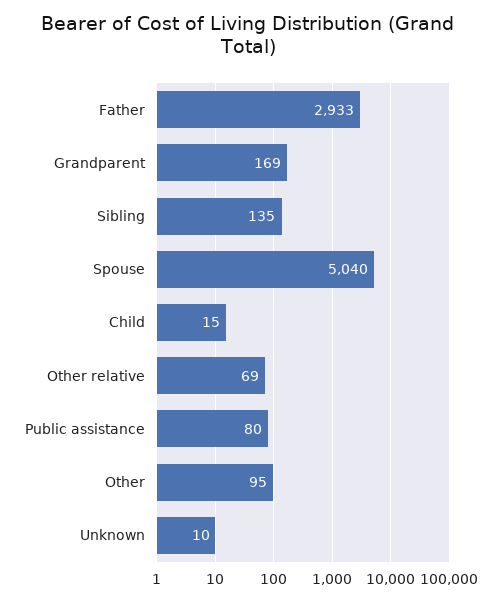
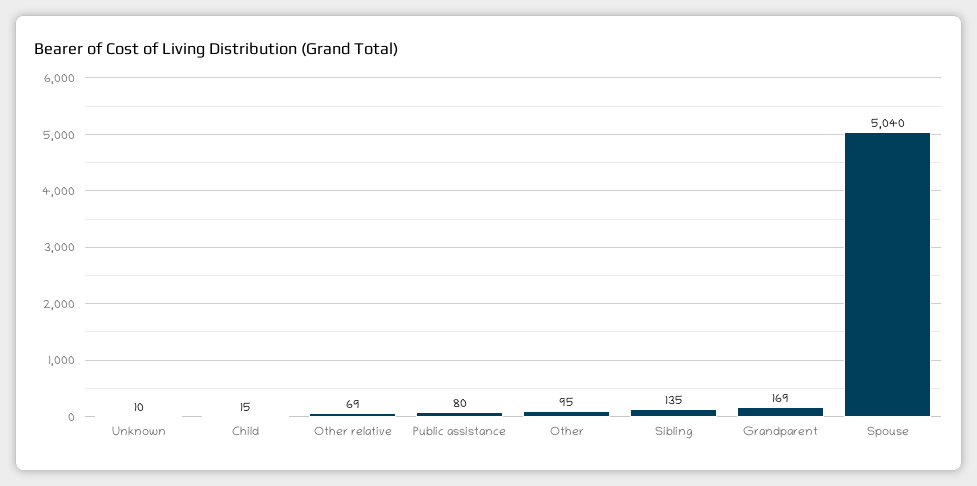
Father: 2933 -> none

